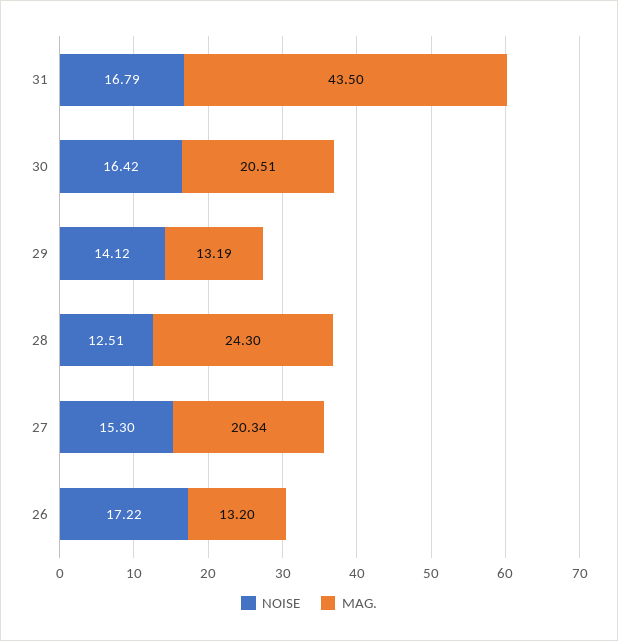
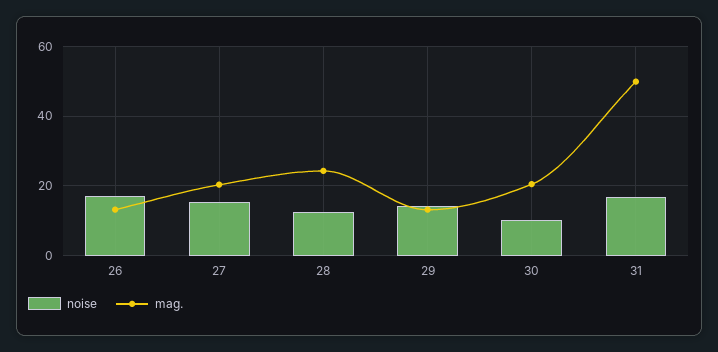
MAG., 31: 43.5 -> 50
NOISE, 30: 16.42 -> 10

